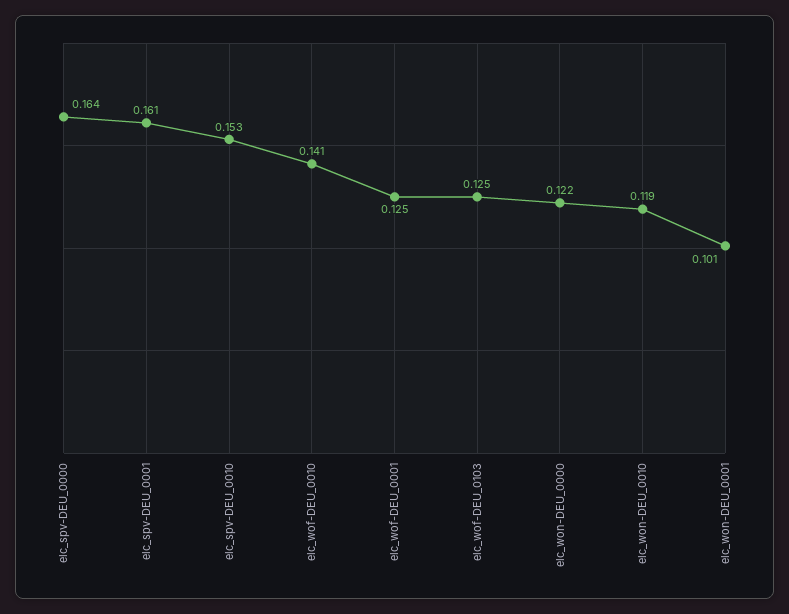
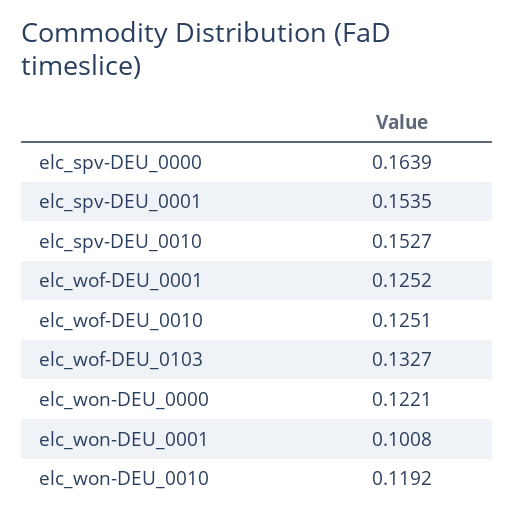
elc_spv-DEU_0001: 0.161 -> 0.1535
elc_wof-DEU_0010: 0.141 -> 0.1251
elc_wof-DEU_0103: 0.125 -> 0.1327

